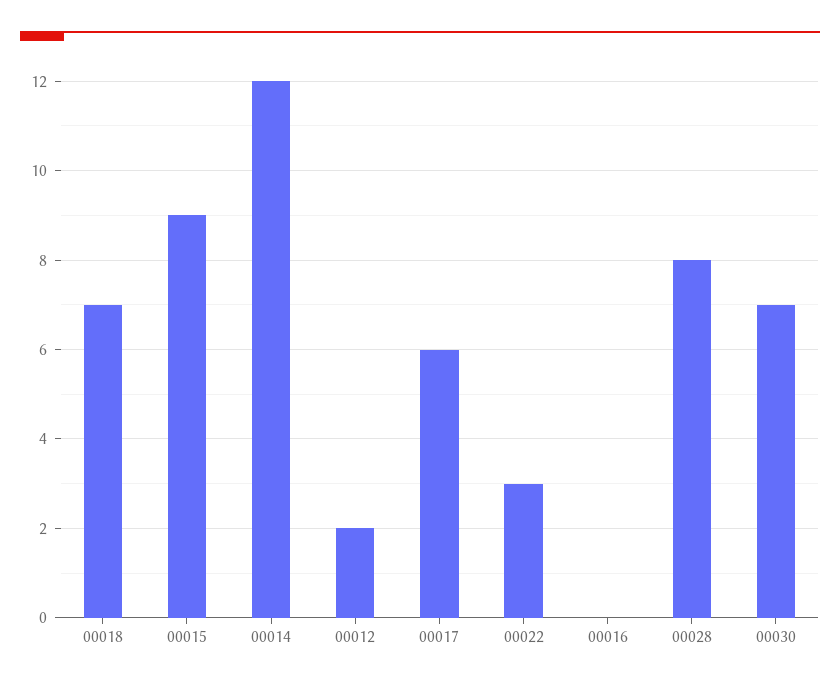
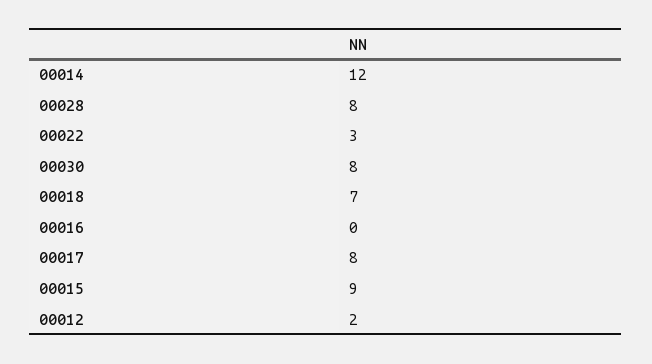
00017: 6 -> 8
00030: 7 -> 8

